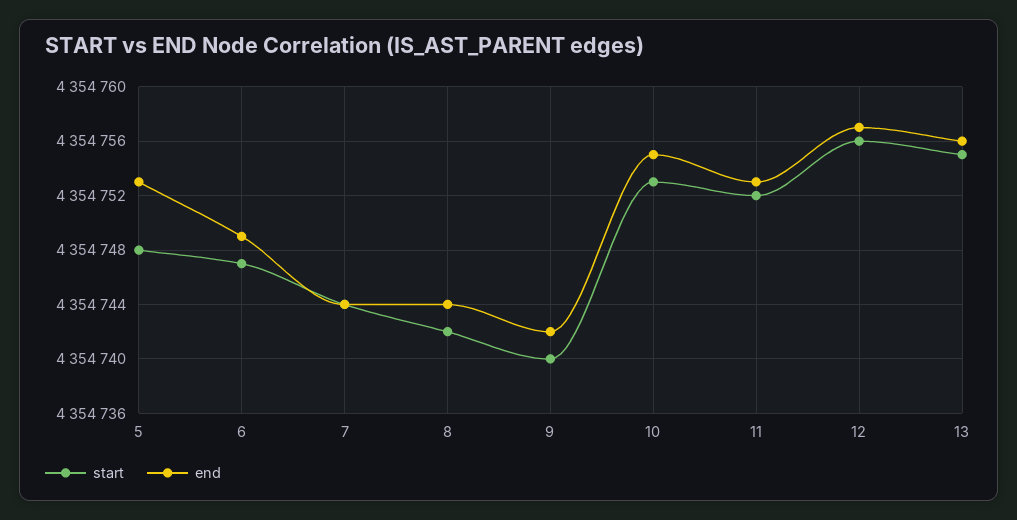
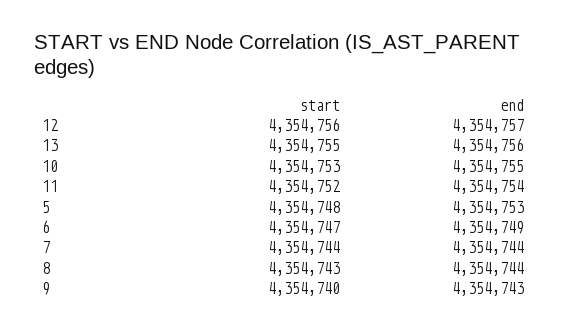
start, 8: 4354742 -> 4354743
end, 9: 4354742 -> 4354743
end, 11: 4354753 -> 4354754

